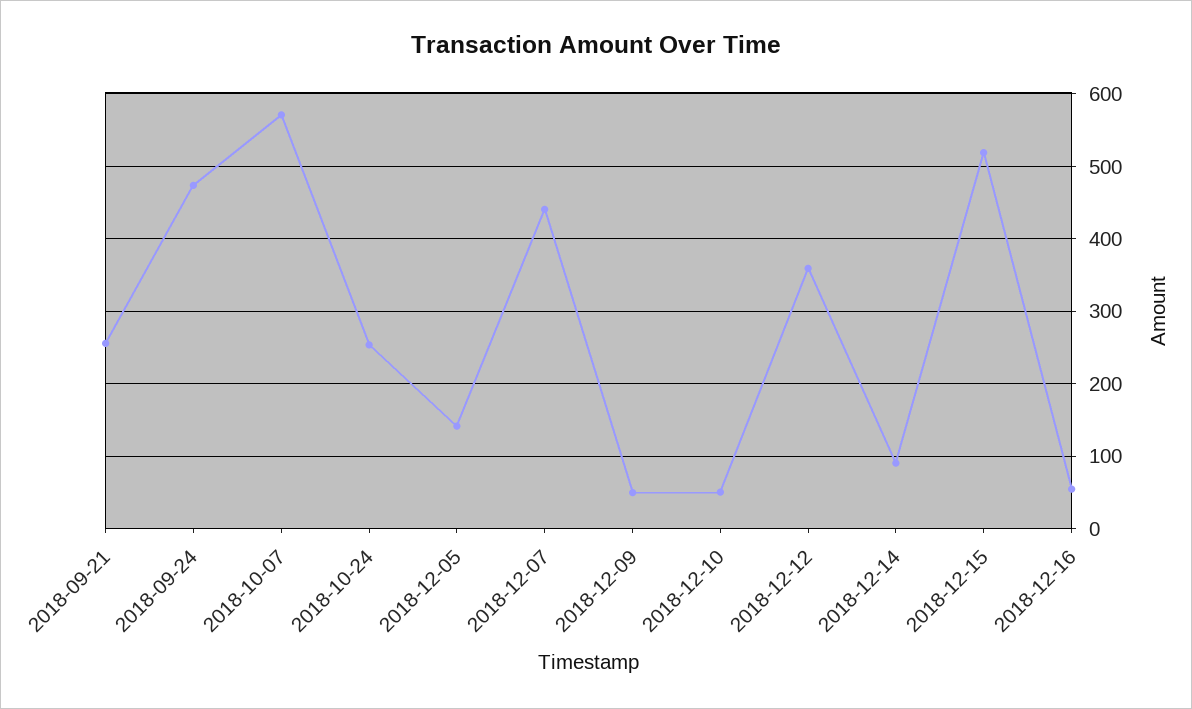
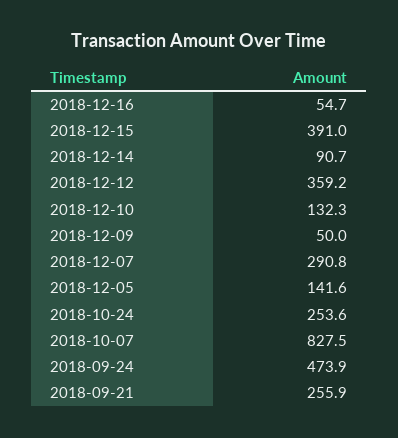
2018-10-07: 570 -> 827.5
2018-12-07: 440 -> 290.8
2018-12-10: 50 -> 132.3
2018-12-15: 520 -> 391

